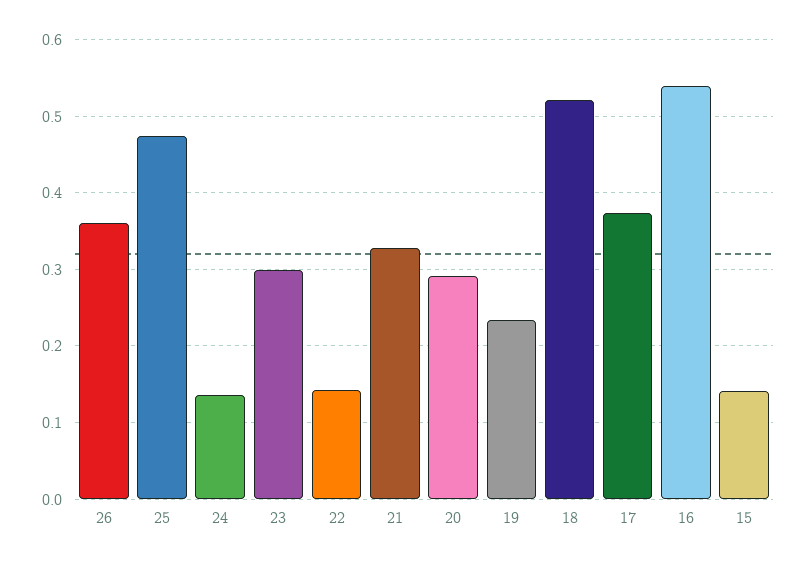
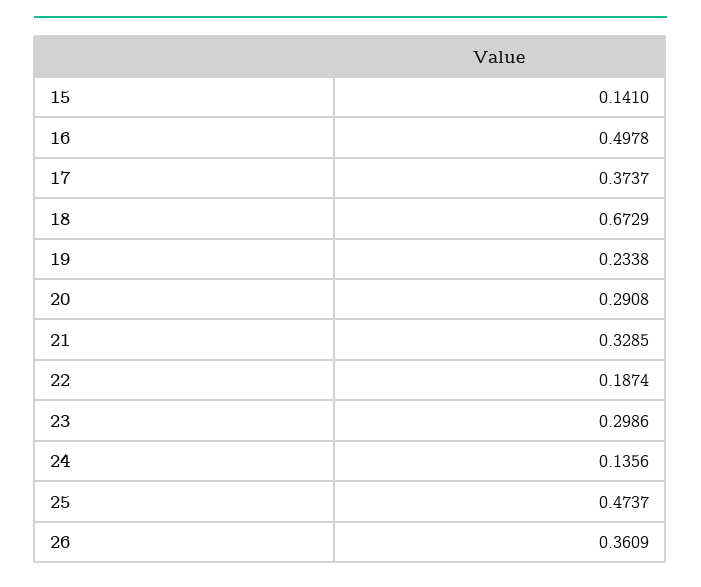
22: 0.14 -> 0.1874
18: 0.52 -> 0.6729
16: 0.54 -> 0.4978

